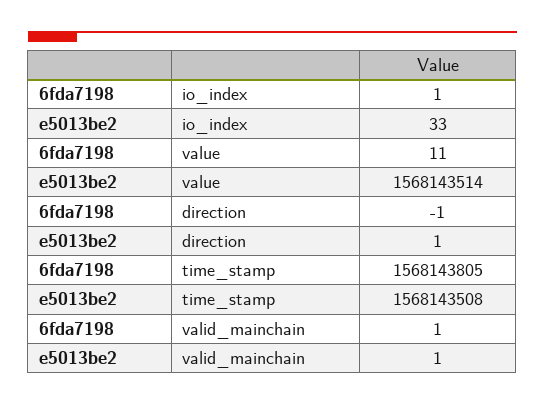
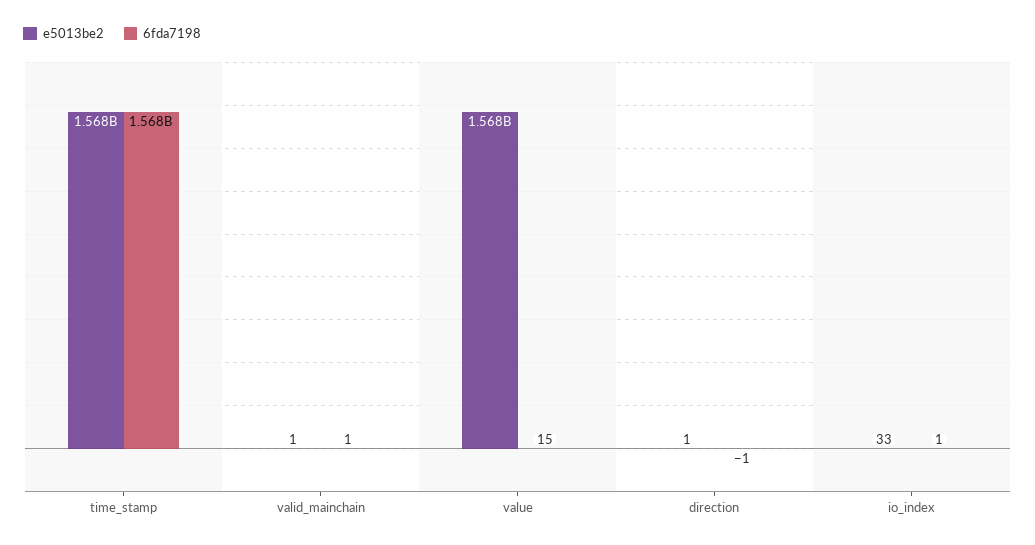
6fda7198, value: 11 -> 15

